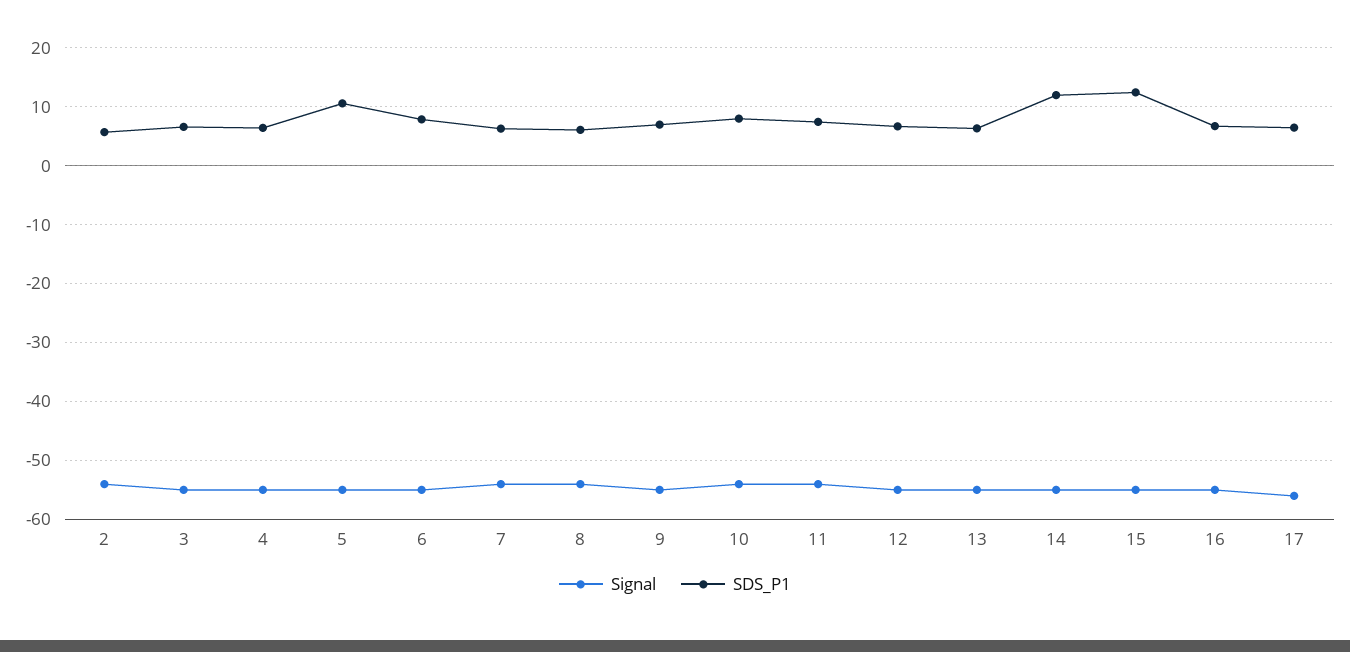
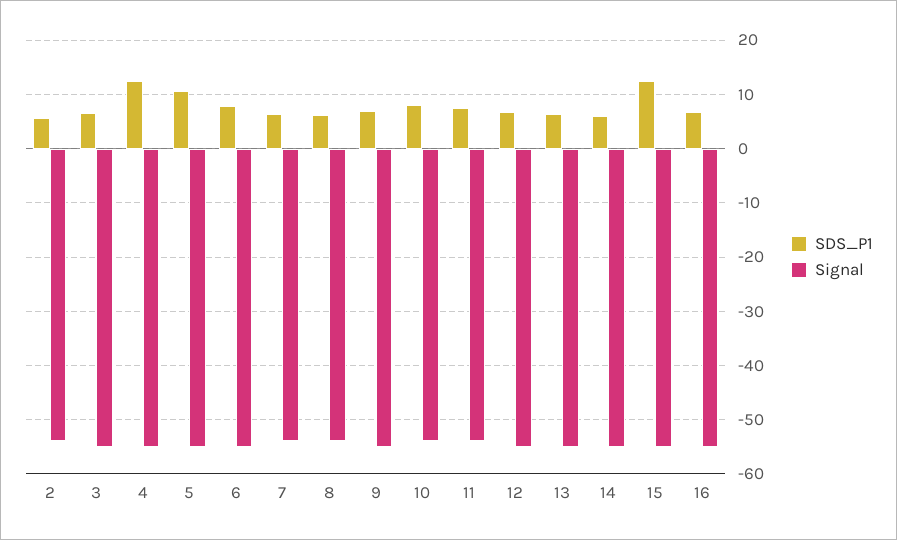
SDS_P1, 4: 6 -> 12
SDS_P1, 14: 12 -> 6
Signal, 17: -56 -> none
SDS_P1, 17: 6 -> none

